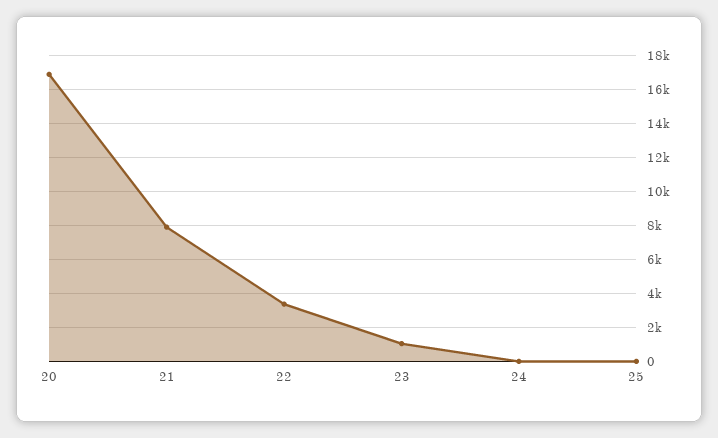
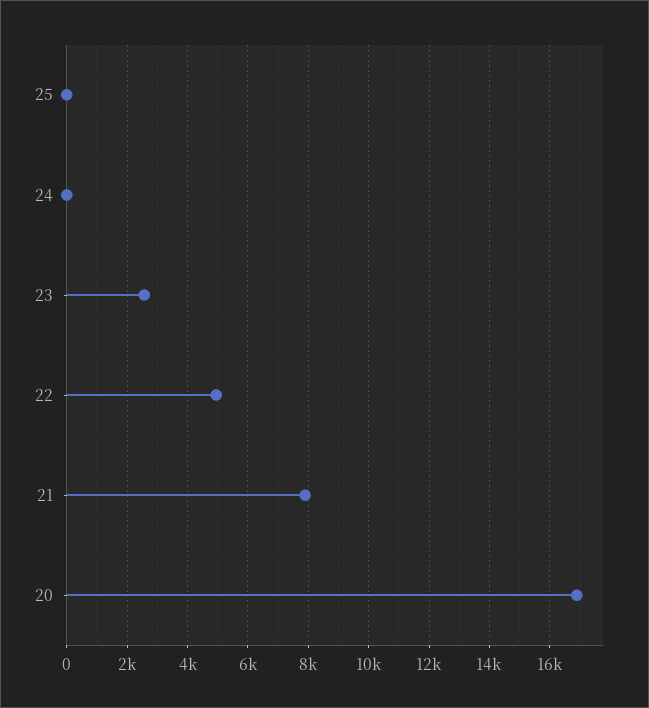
22: 3500 -> 5000
23: 1000 -> 2600

